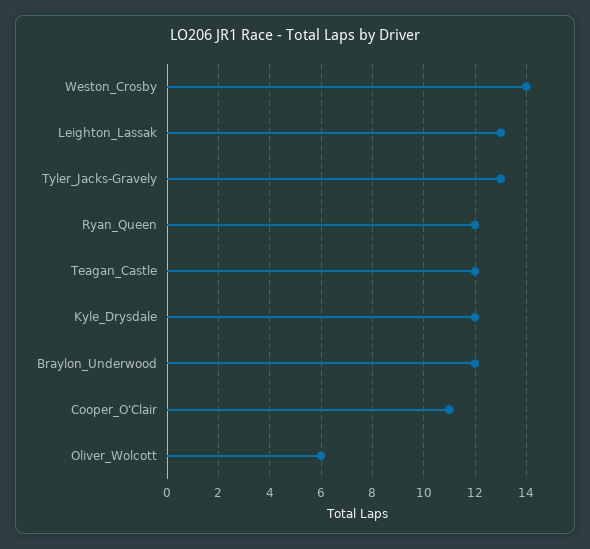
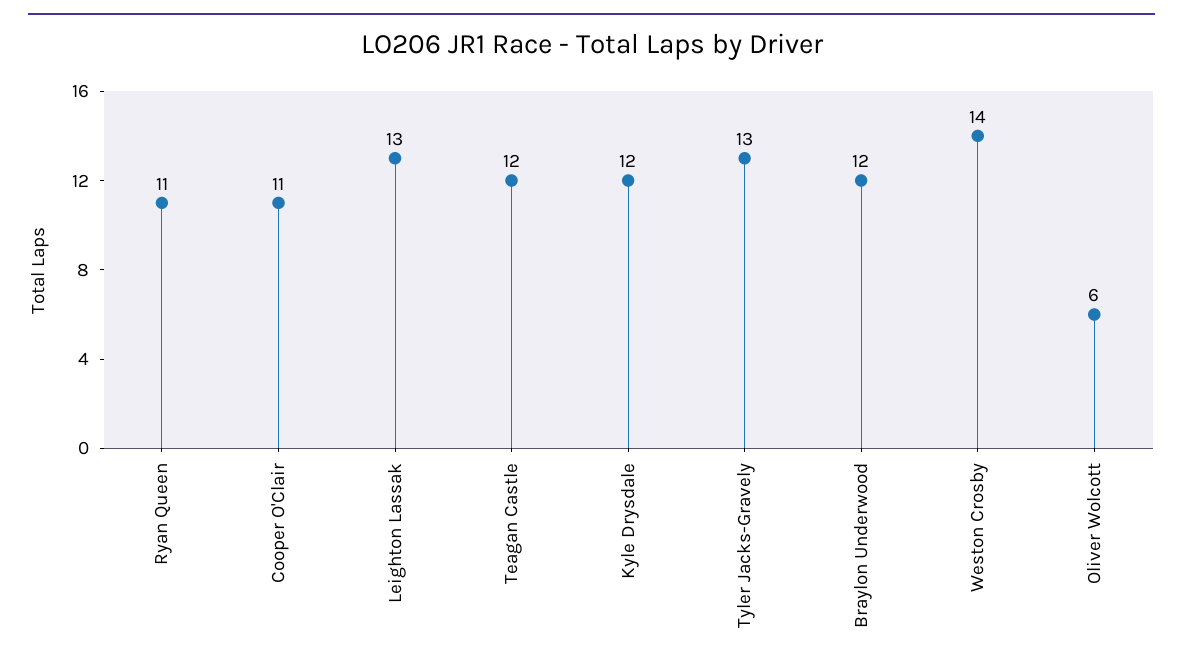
Ryan_Queen: 12 -> 11

